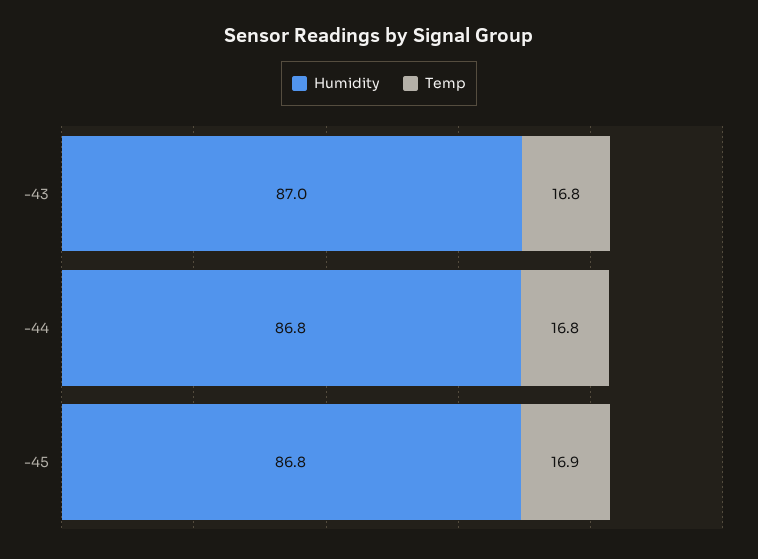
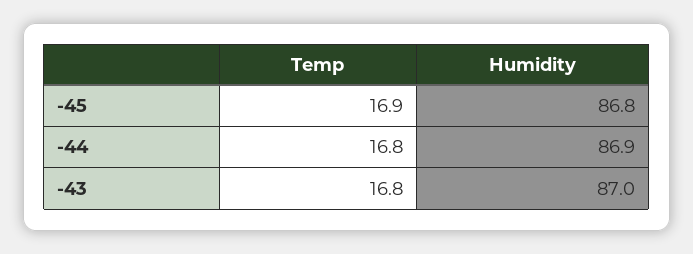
Humidity, -44: 86.8 -> 86.9

